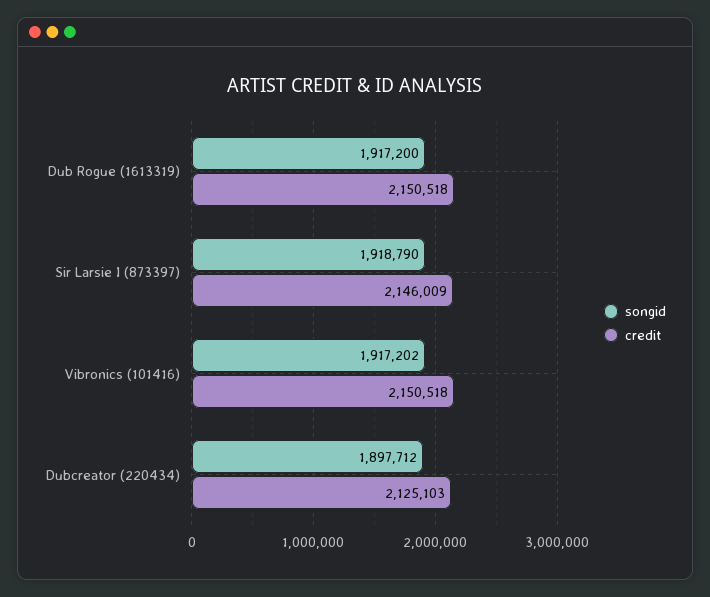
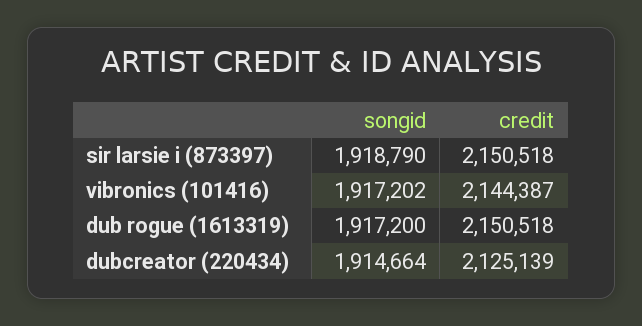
credit, Sir Larsie I (873397): 2146009 -> 2150518
credit, Vibronics (101416): 2150518 -> 2144387
songid, Dubcreator (220434): 1897712 -> 1914664
credit, Dubcreator (220434): 2125103 -> 2125139

